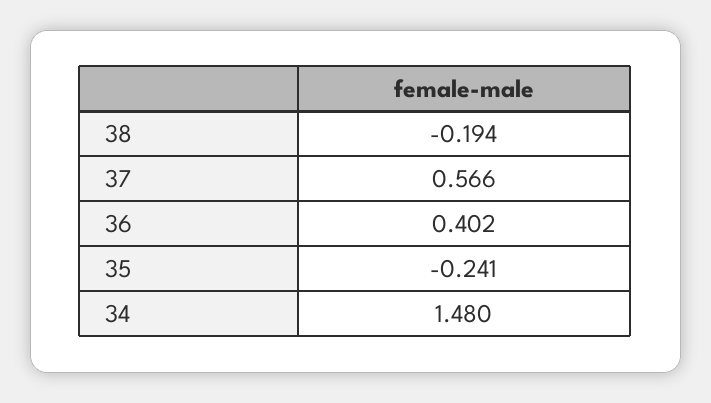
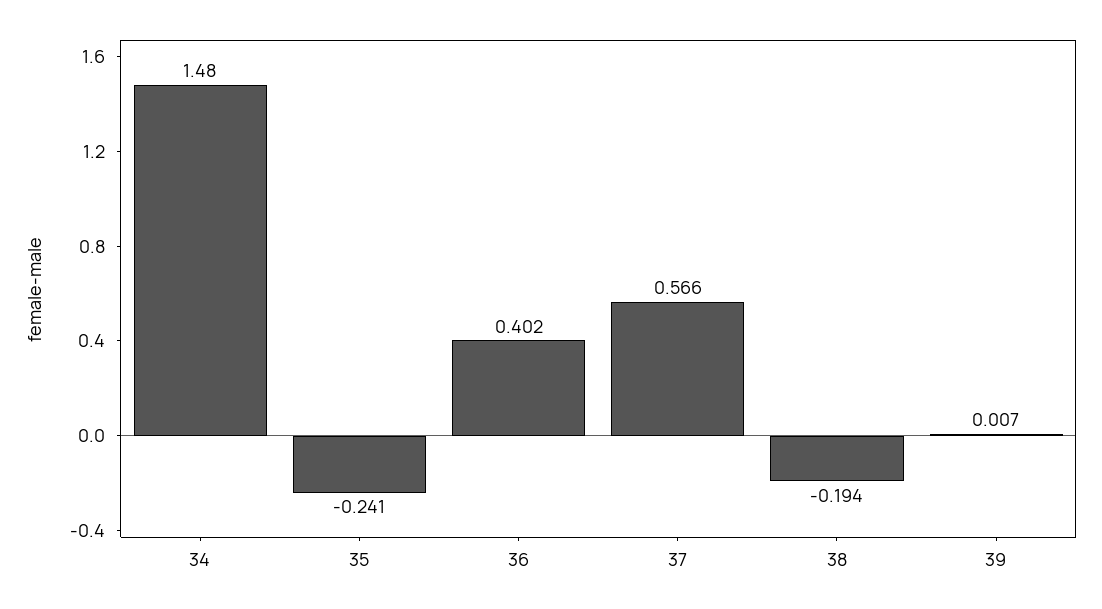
39: none -> 0.007

